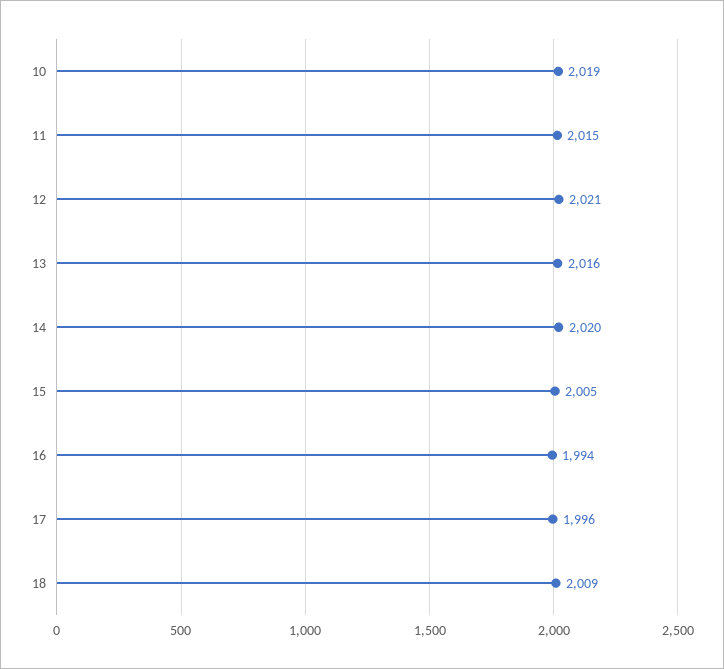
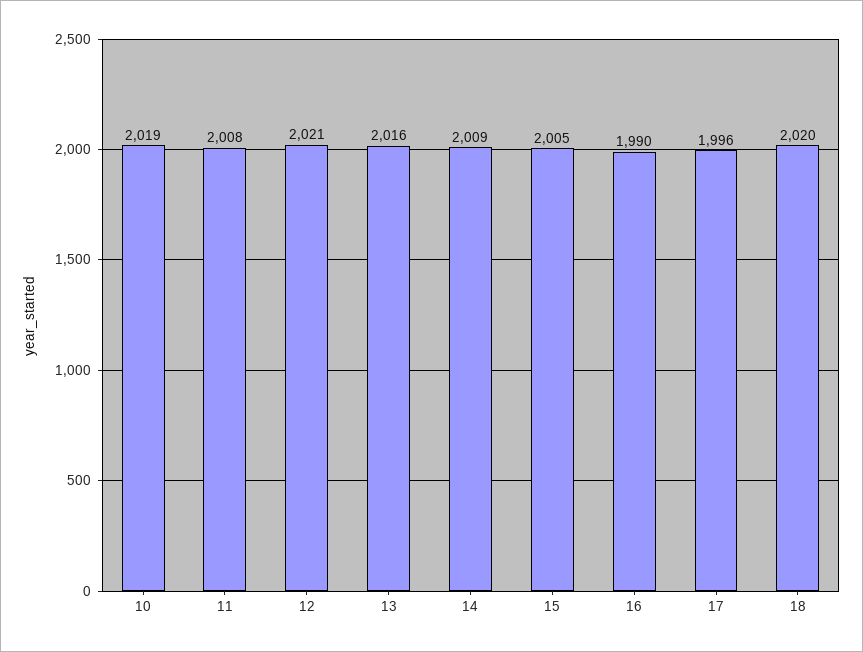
11: 2015 -> 2008
14: 2020 -> 2009
16: 1994 -> 1990
18: 2009 -> 2020

